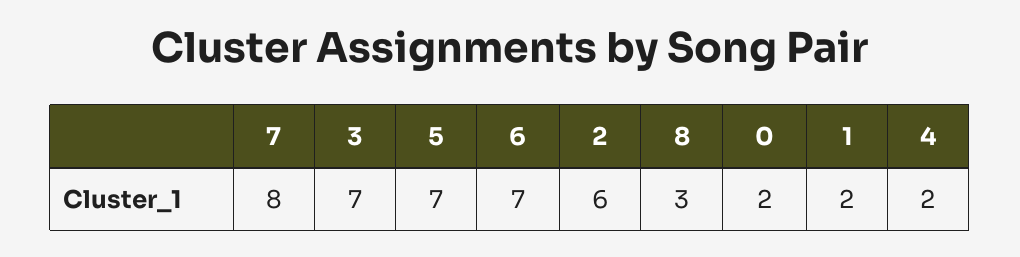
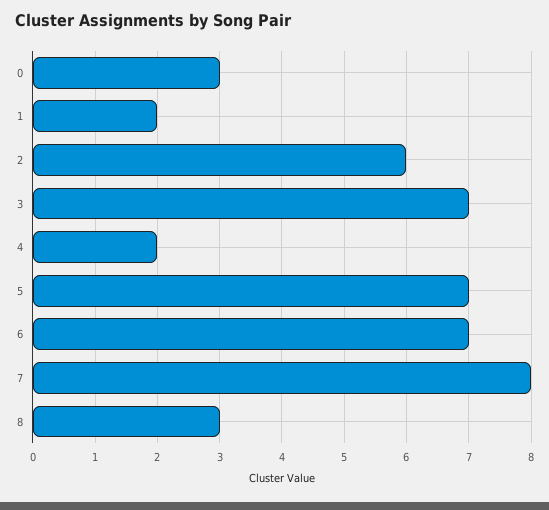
0: 2 -> 3

